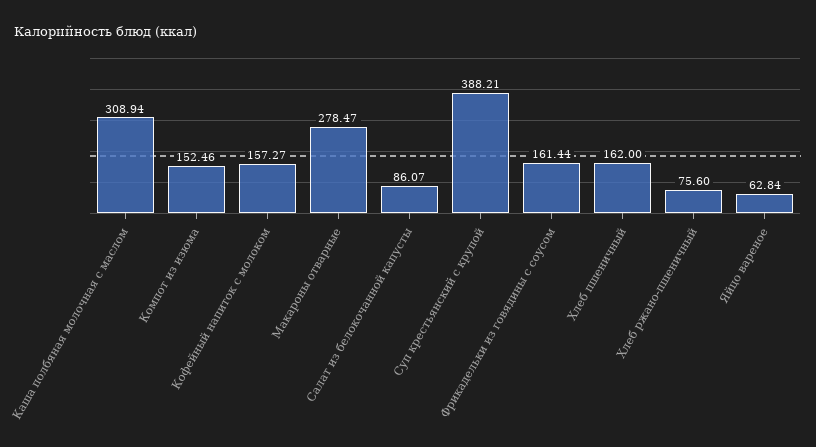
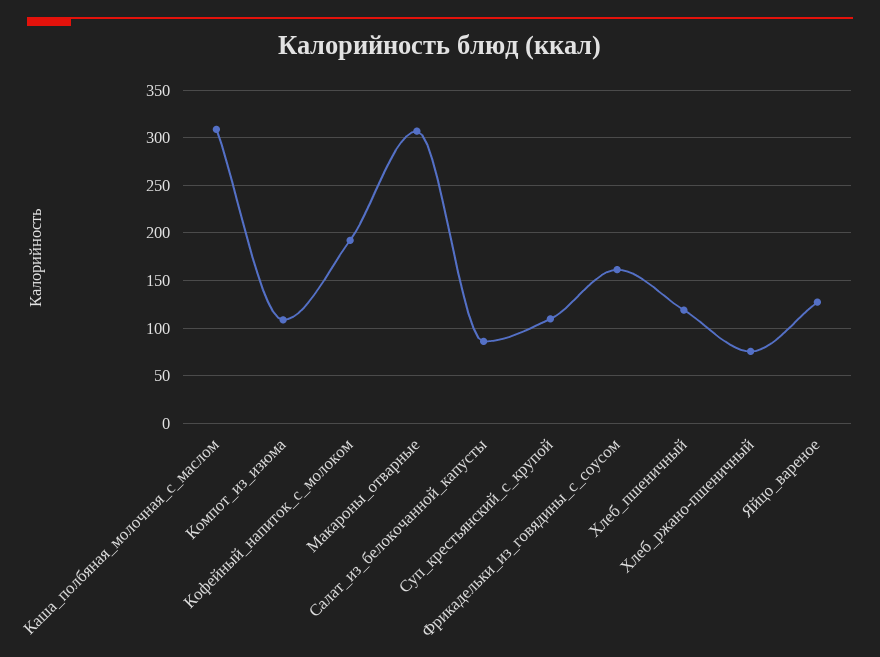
Компот из изюма: 152.46 -> 110
Кофейный напиток с молоком: 157.27 -> 190
Макароны отварные: 278.47 -> 310
Суп крестьянский с крупой: 388.21 -> 110
Хлеб пшеничный: 162 -> 120
Яйцо вареное: 62.84 -> 130

